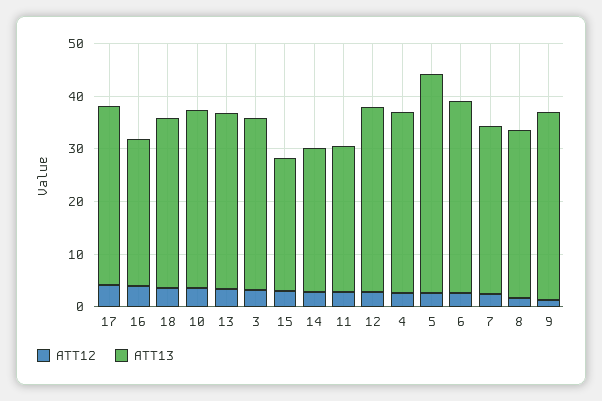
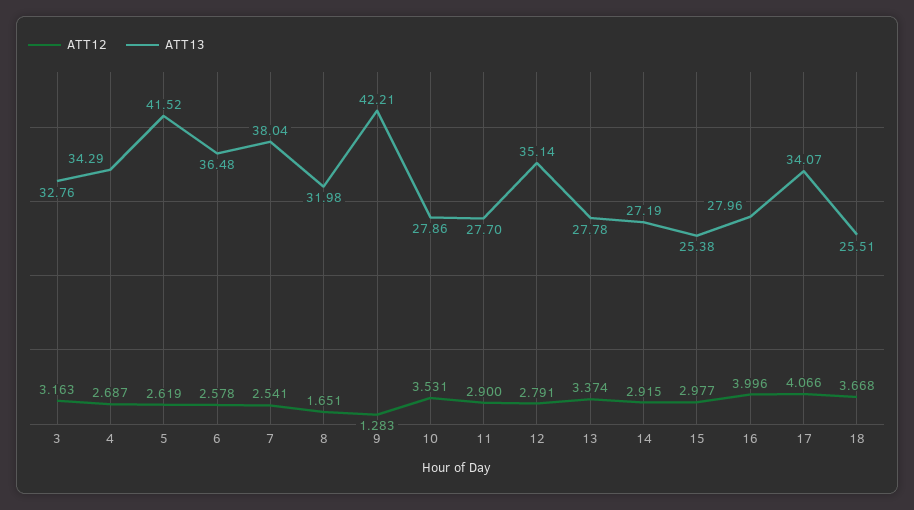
ATT13, 18: 32 -> 25.51
ATT13, 10: 34 -> 27.86
ATT13, 13: 34 -> 27.78
ATT13, 7: 32 -> 38.04
ATT13, 9: 36 -> 42.21

